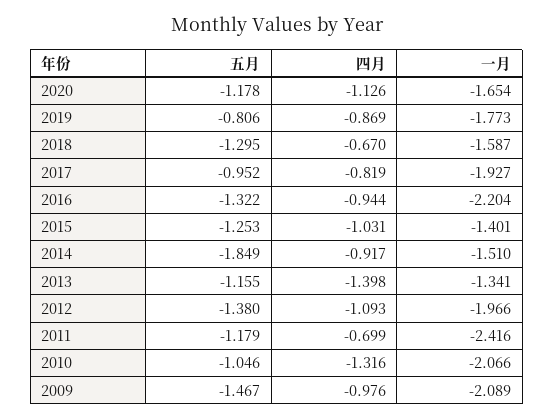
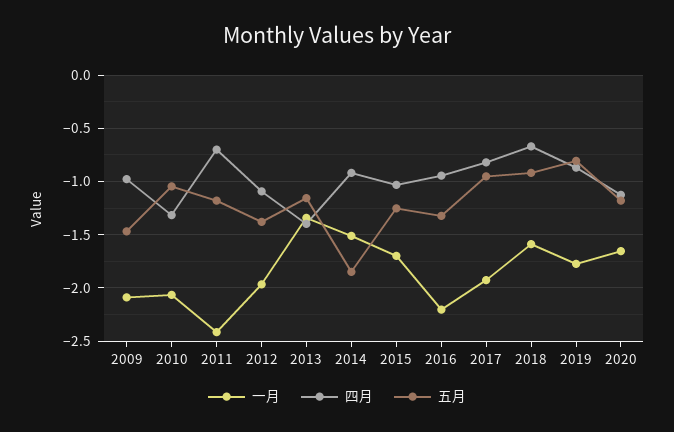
五月, 2018: -1.295 -> -0.9
一月, 2015: -1.401 -> -1.7

